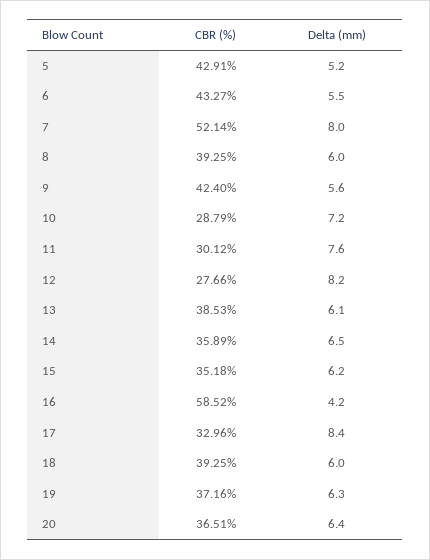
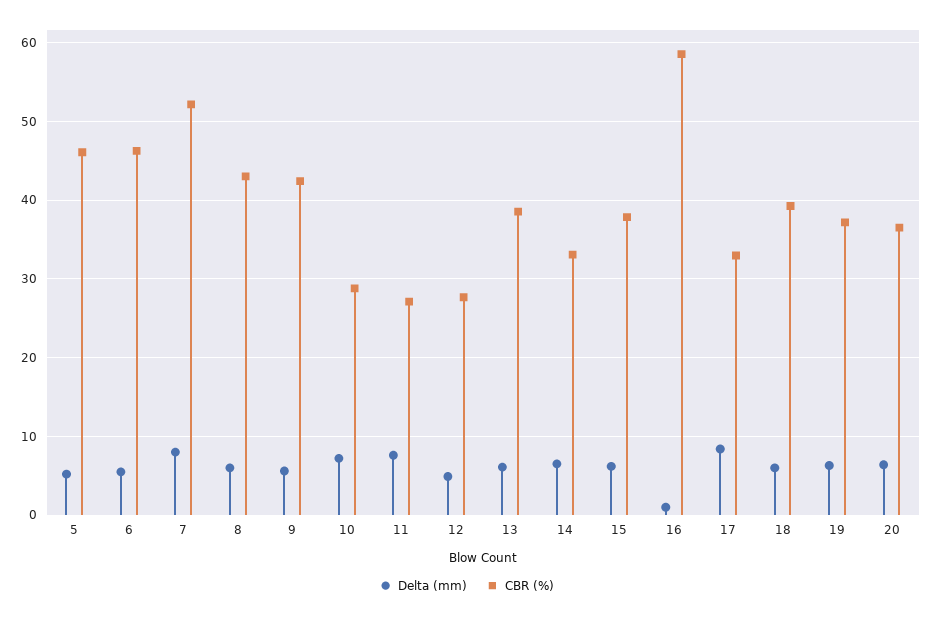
CBR (%), 5: 42.91 -> 46
CBR (%), 6: 43.27 -> 46
CBR (%), 8: 39.25 -> 43
CBR (%), 11: 30.12 -> 27
Delta (mm), 12: 8.2 -> 5
CBR (%), 14: 35.89 -> 33
CBR (%), 15: 35.18 -> 38
Delta (mm), 16: 4.2 -> 1

